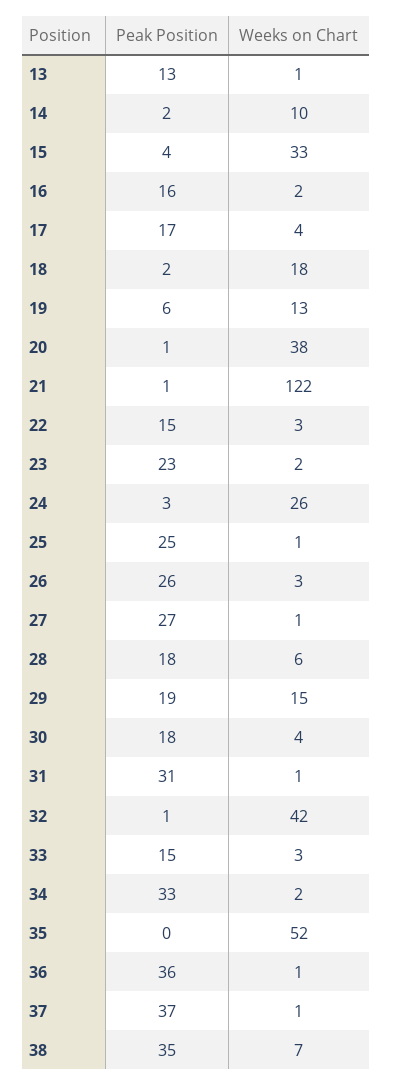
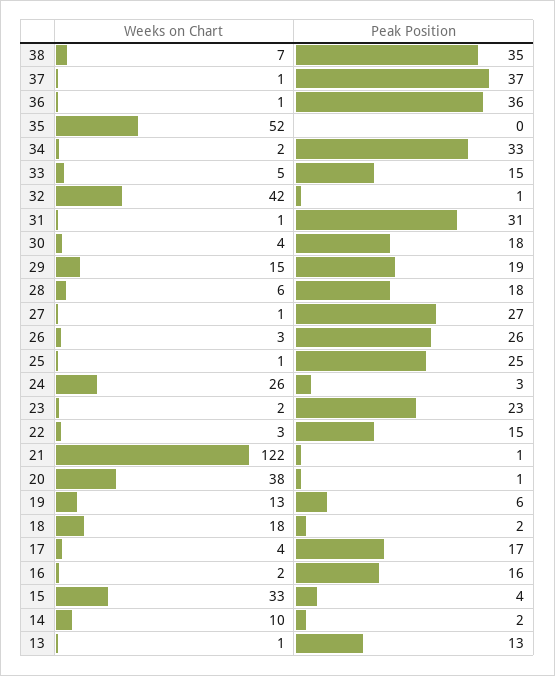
Weeks on Chart, 33: 3 -> 5

